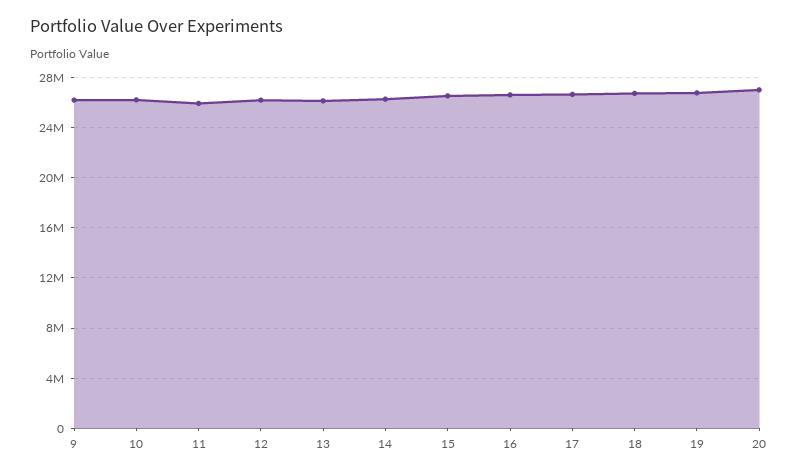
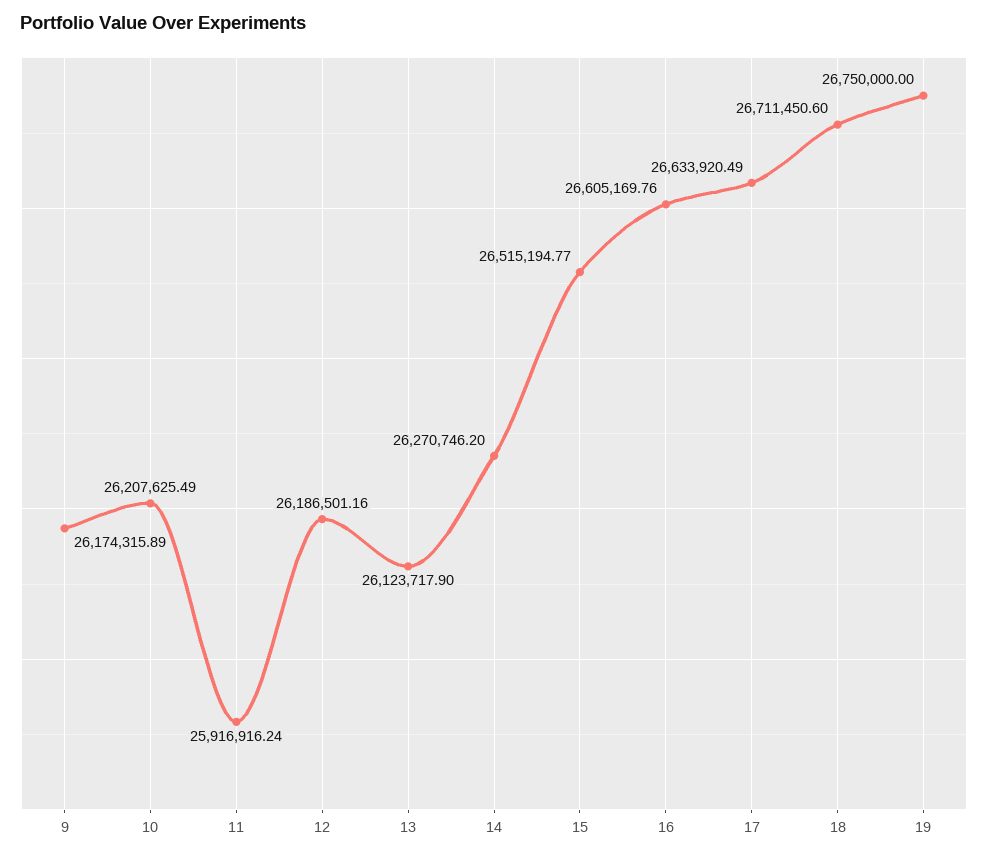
20: 27000000 -> none

